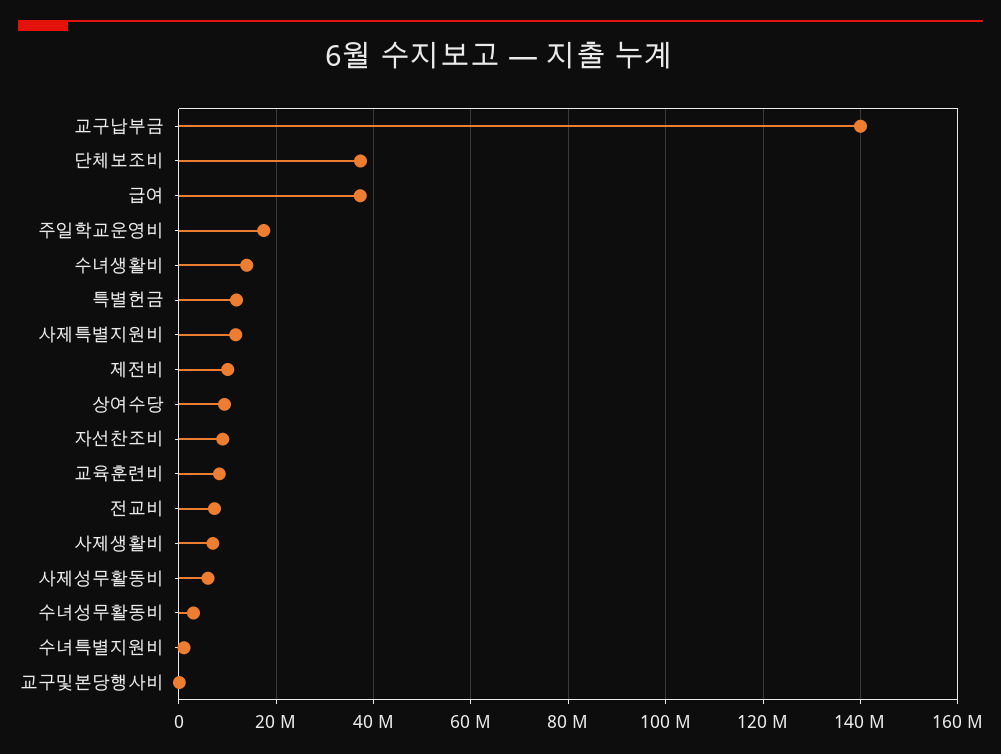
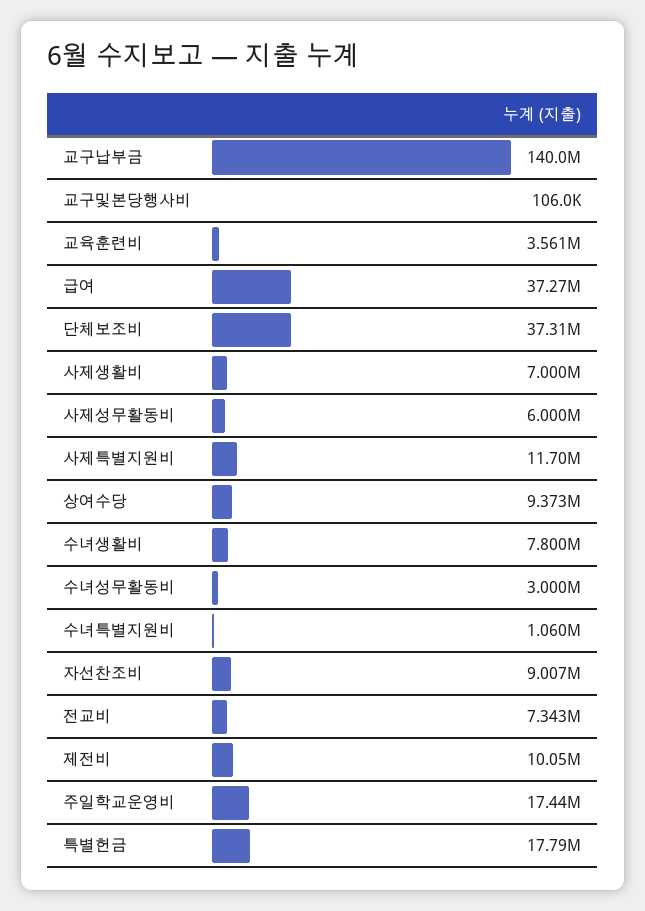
수녀생활비: 14000000 -> 7800000
특별헌금: 12000000 -> 17790000
교육훈련비: 8000000 -> 3561000

